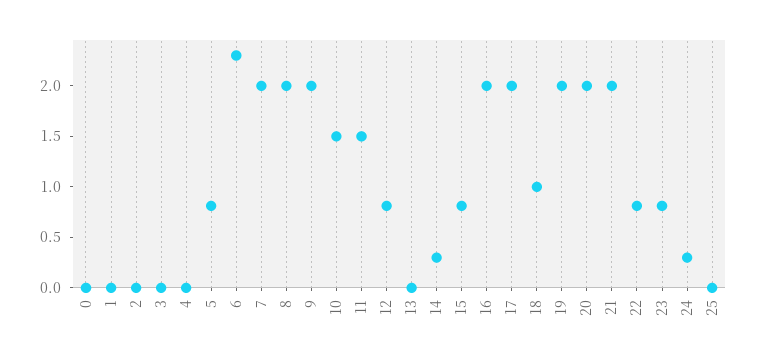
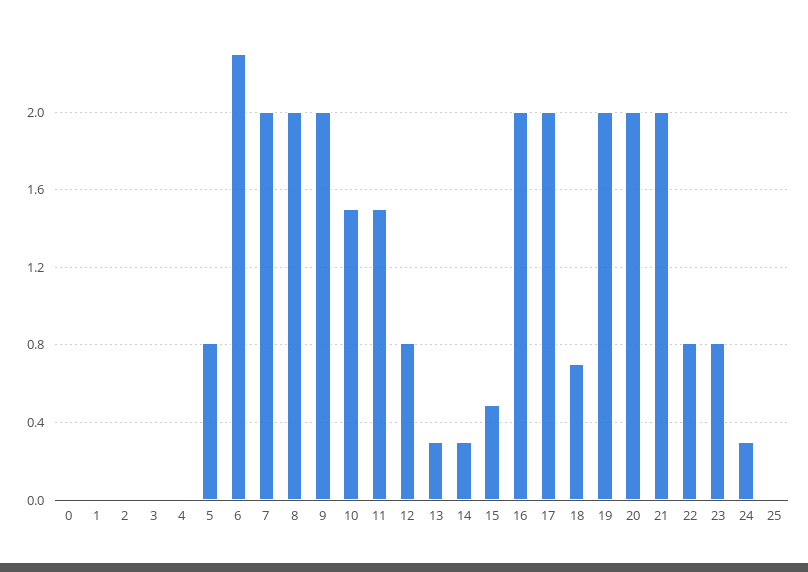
13: 0 -> 0.3
15: 0.8 -> 0.5
18: 1 -> 0.7

